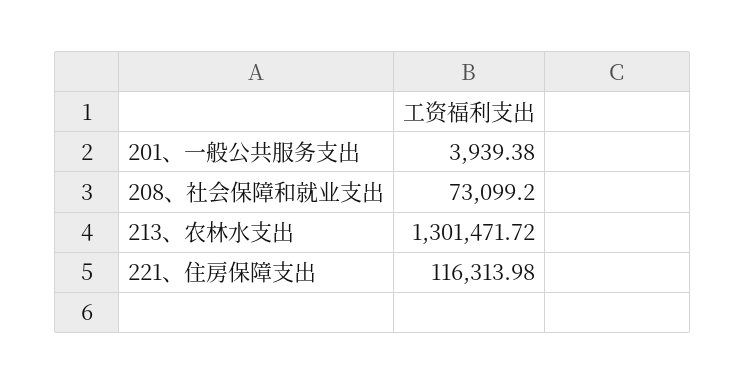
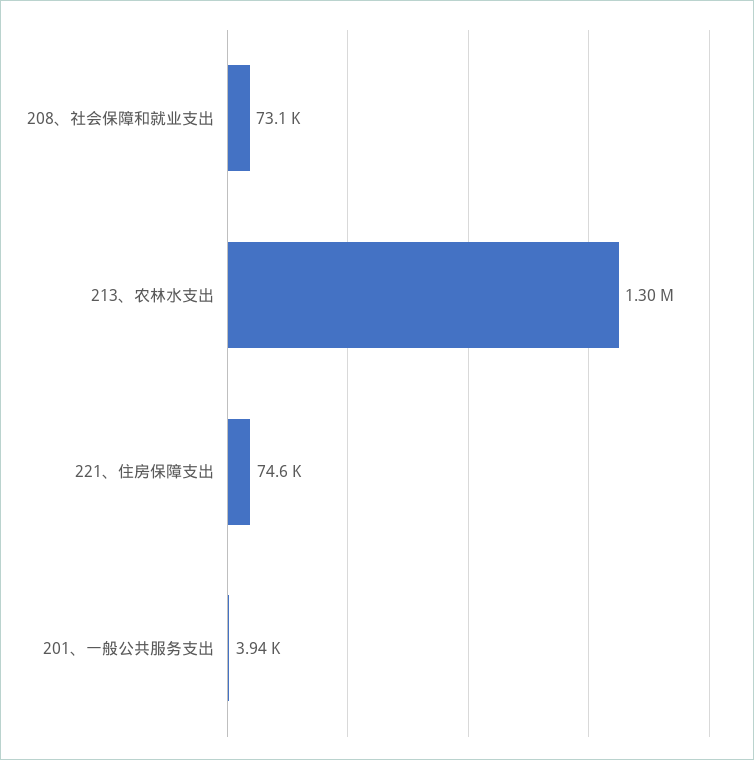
221、住房保障支出: 116313.98 -> 74600

